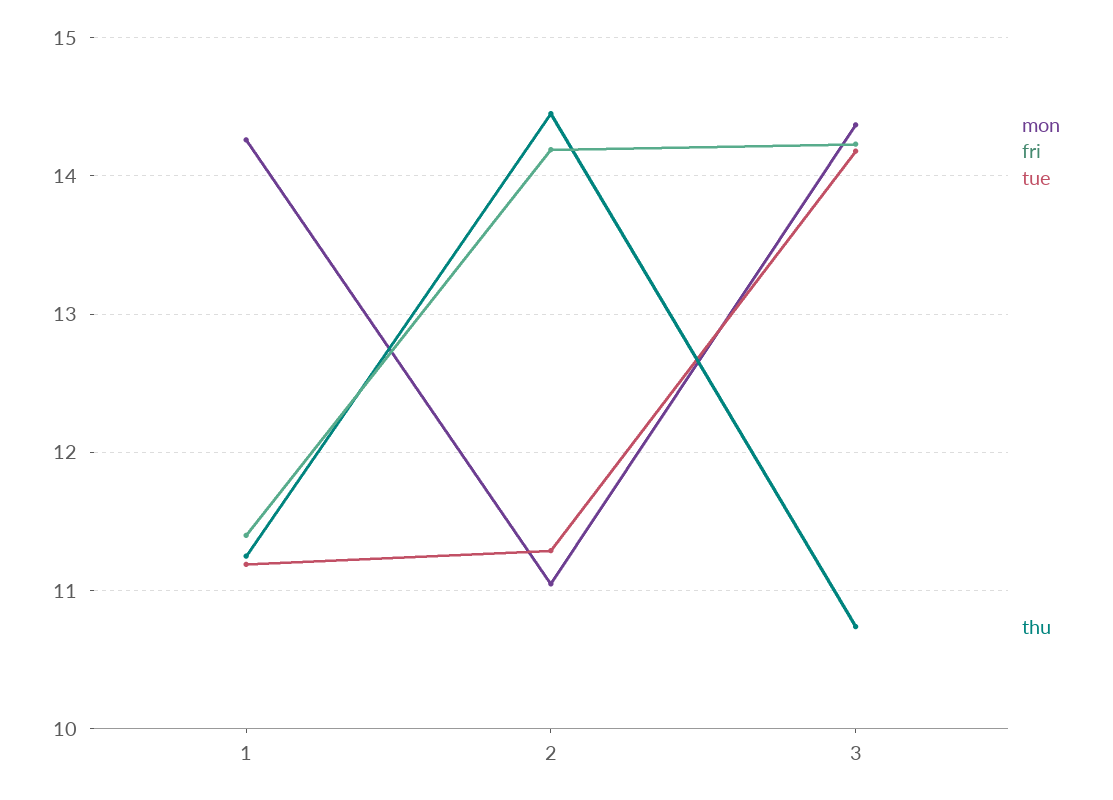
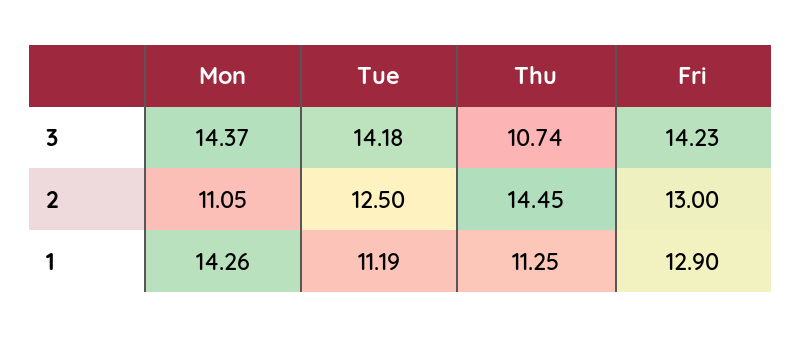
fri, 1: 11.4 -> 12.9
fri, 2: 14.2 -> 13
tue, 2: 11.3 -> 12.5

